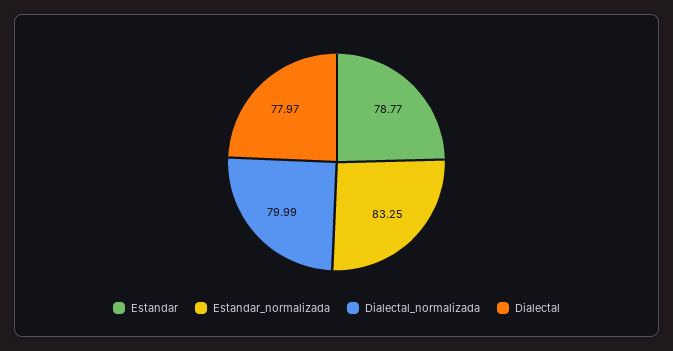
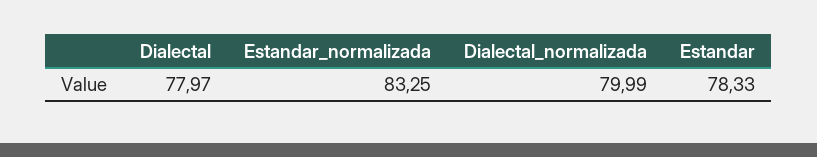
Estandar: 78.77 -> 78.33

